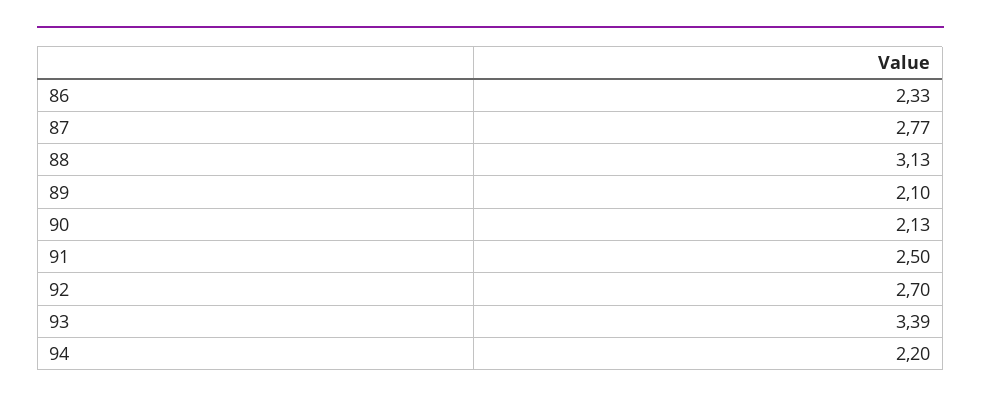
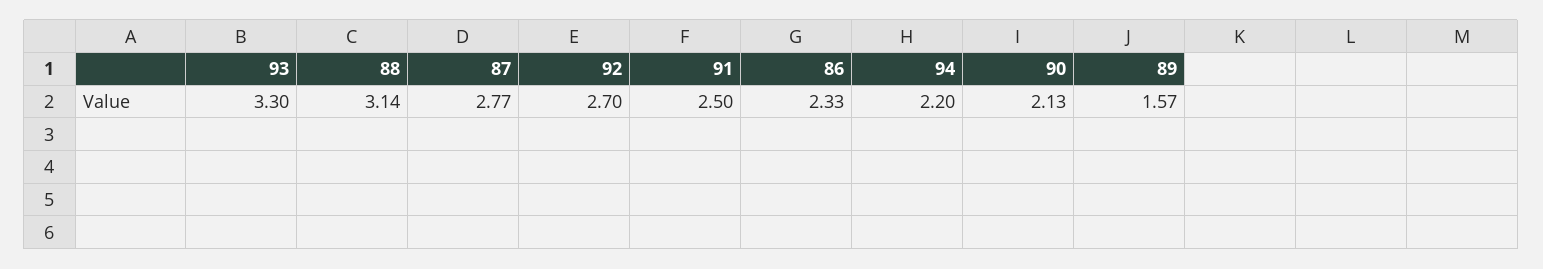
88: 3.13 -> 3.14
89: 2.1 -> 1.57
93: 3.39 -> 3.3

